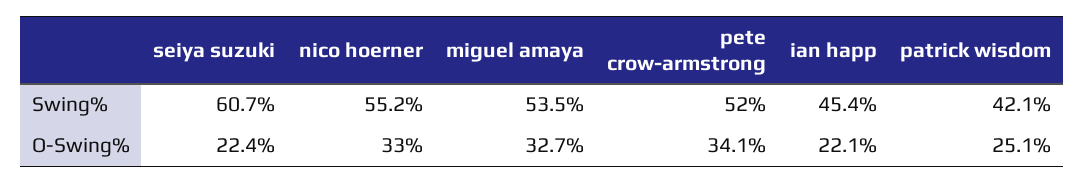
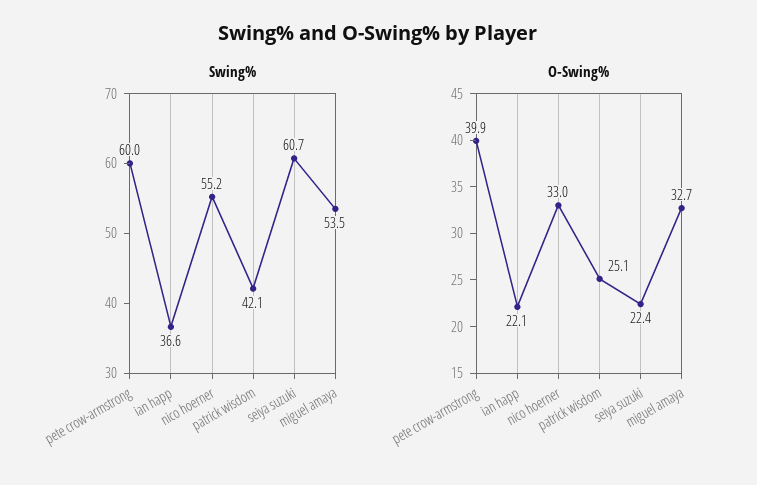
Swing%, pete crow-armstrong: 52 -> 60
Swing%, ian happ: 45.4 -> 36.6
O-Swing%, pete crow-armstrong: 34.1 -> 39.9

